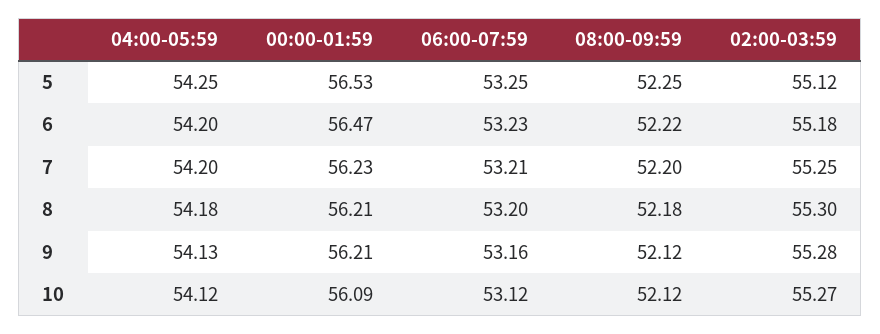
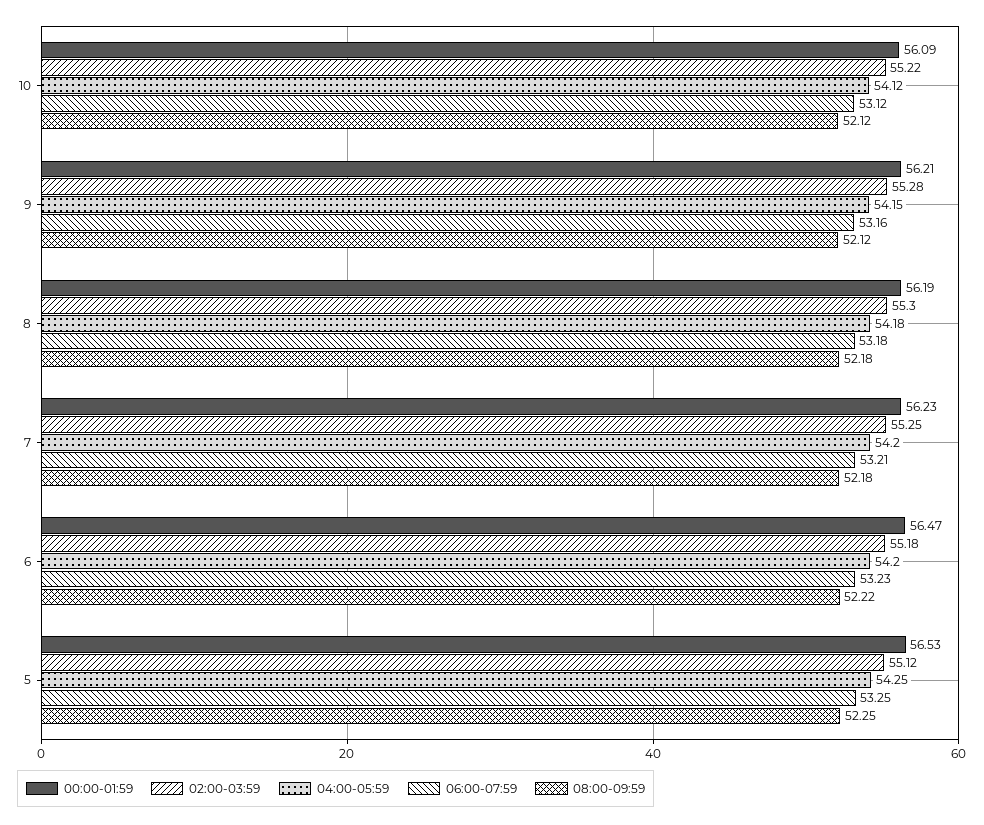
08:00-09:59, 7: 52.2 -> 52.18
00:00-01:59, 8: 56.21 -> 56.19
06:00-07:59, 8: 53.2 -> 53.18
04:00-05:59, 9: 54.13 -> 54.15
02:00-03:59, 10: 55.27 -> 55.22

